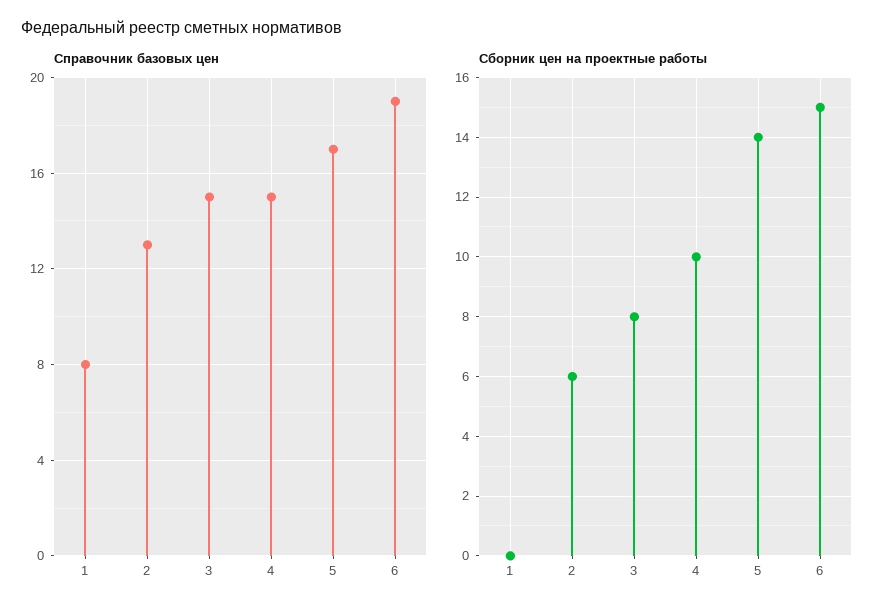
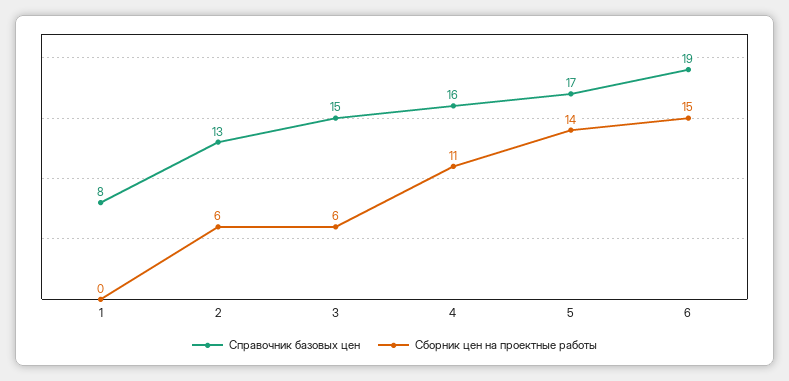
Справочник базовых цен, 4: 15 -> 16
Сборник цен на проектные работы, 3: 8 -> 6
Сборник цен на проектные работы, 4: 10 -> 11

